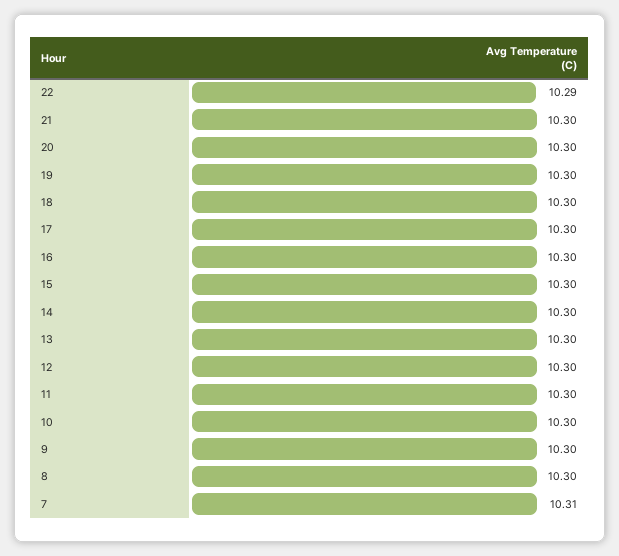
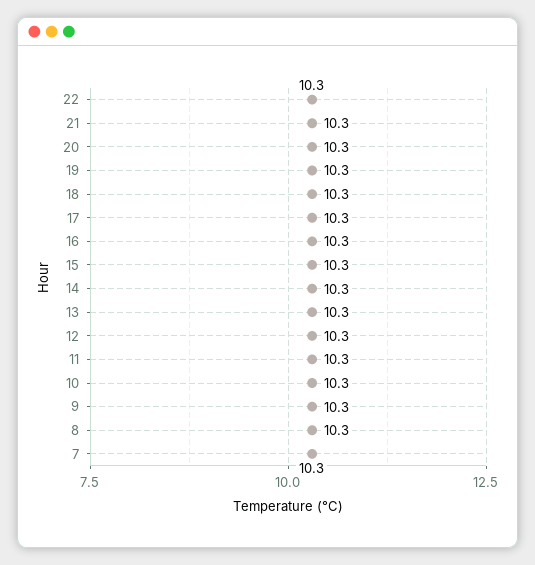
22: 10.29 -> 10.3
7: 10.31 -> 10.3

